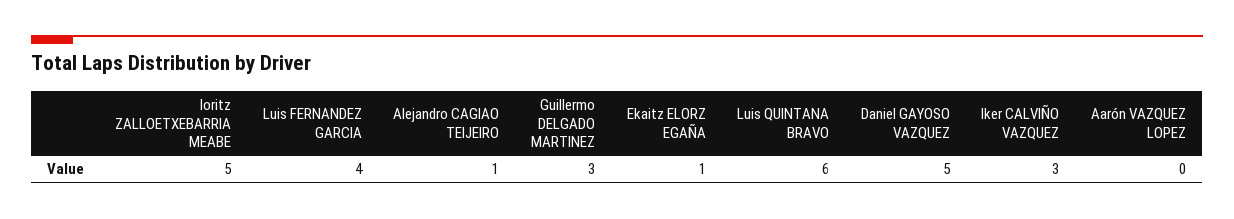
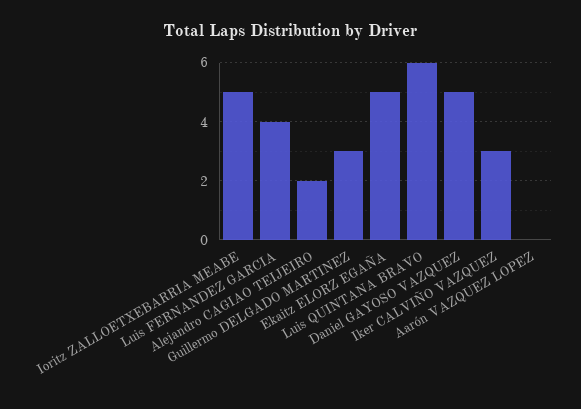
Alejandro CAGIAO TEIJEIRO: 1 -> 2
Ekaitz ELORZ EGAÑA: 1 -> 5

